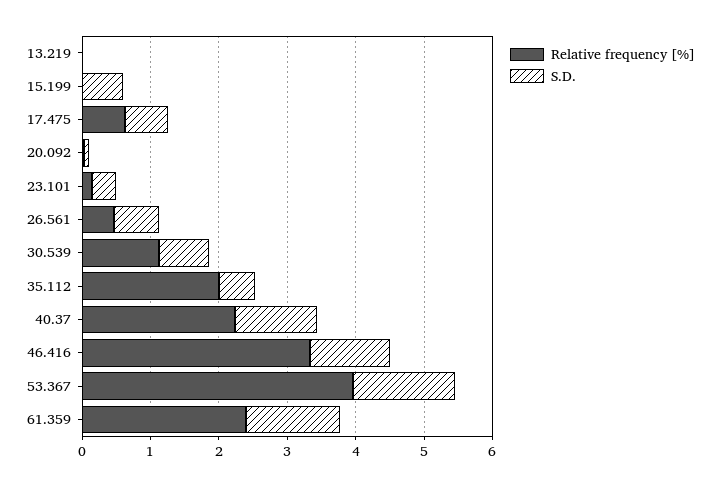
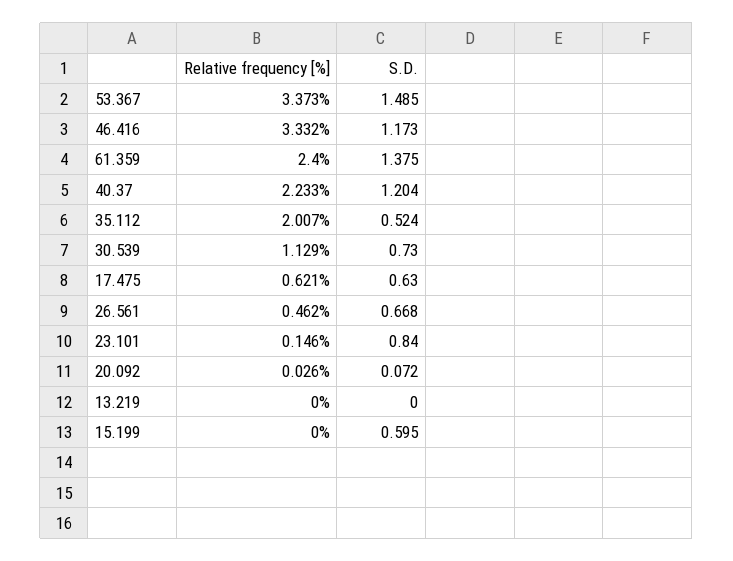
S.D., 23.101: 0.4 -> 0.84
Relative frequency [%], 53.367: 4 -> 3.373

